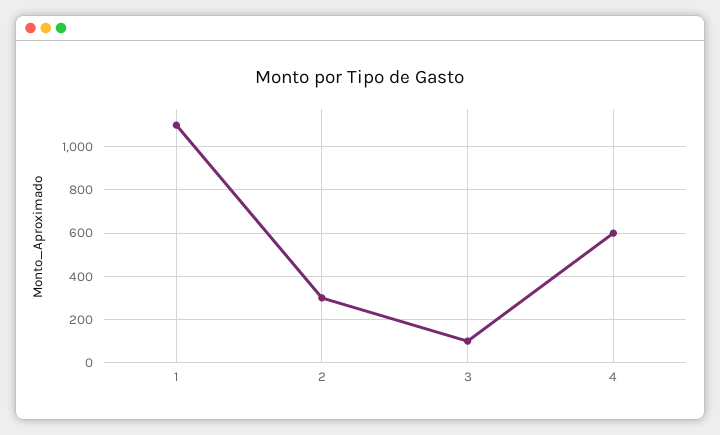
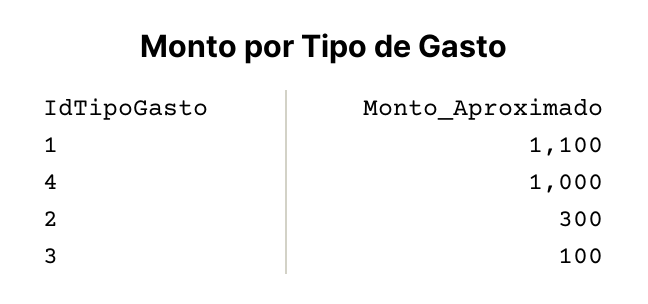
4: 600 -> 1000

